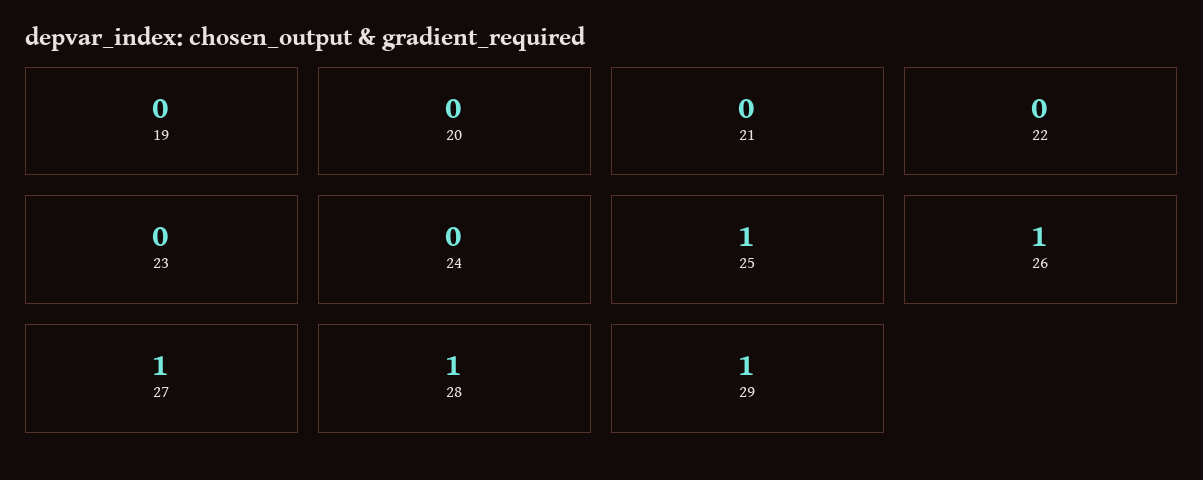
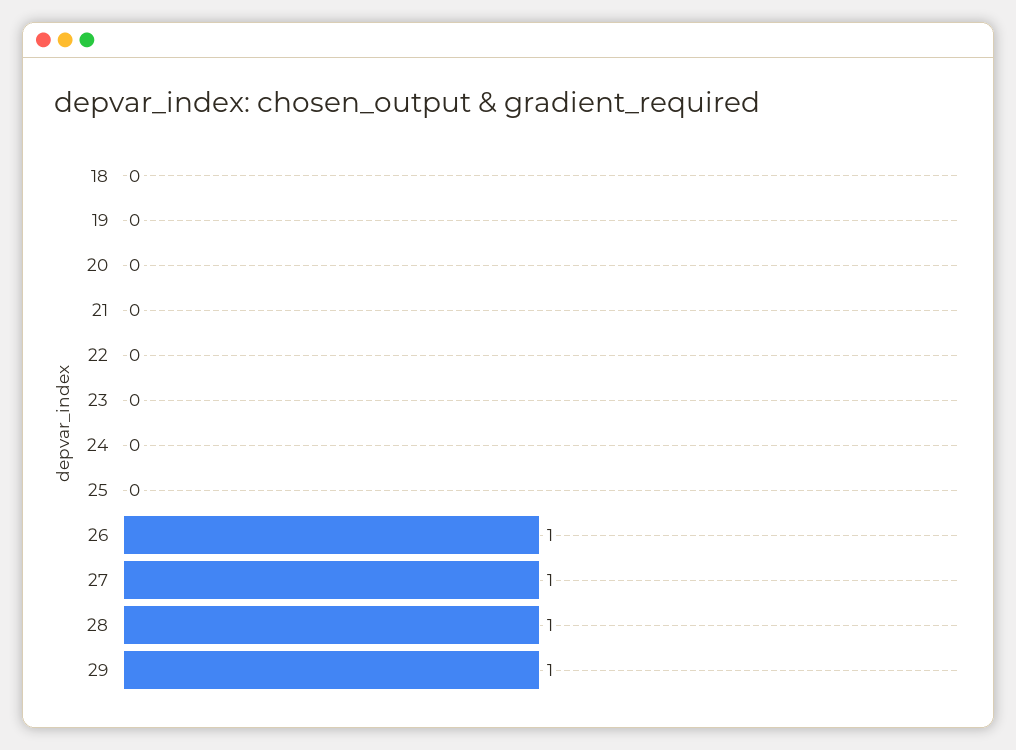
25: 1 -> 0
18: none -> 0

